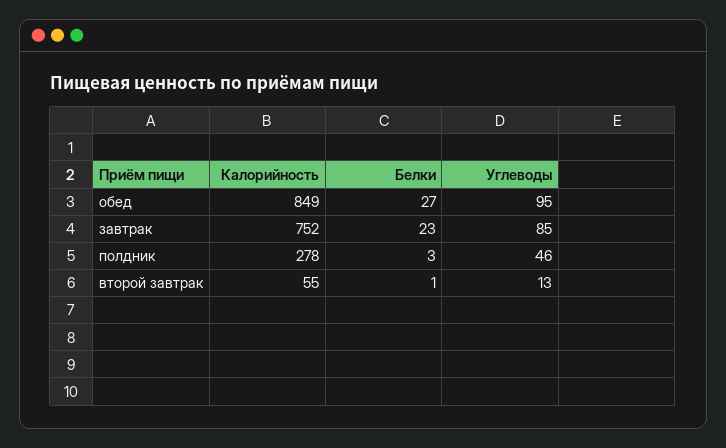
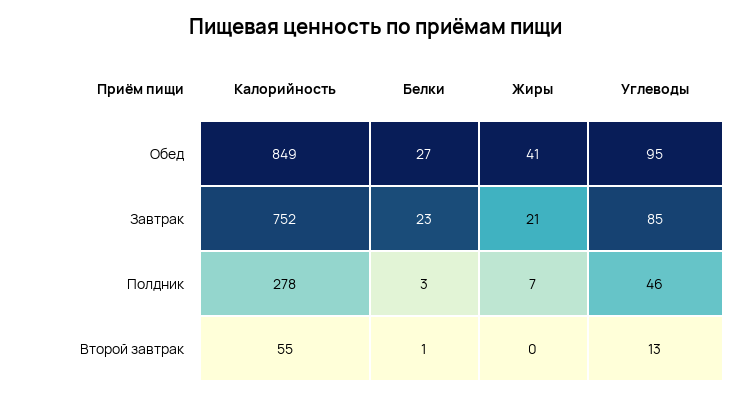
Жиры, обед: none -> 41
Жиры, завтрак: none -> 21
Жиры, полдник: none -> 7
Жиры, второй завтрак: none -> 0

